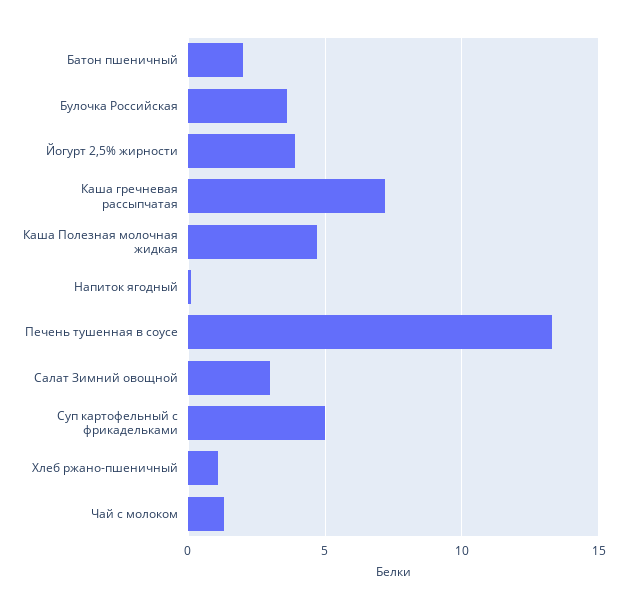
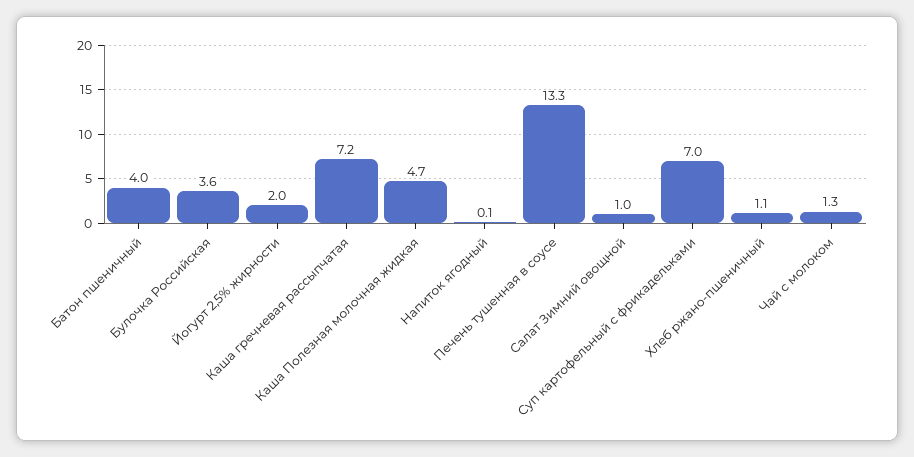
Батон пшеничный: 2 -> 4
Йогурт 2,5% жирности: 4 -> 2
Салат Зимний овощной: 3 -> 1
Суп картофельный с фрикадельками: 5 -> 7

